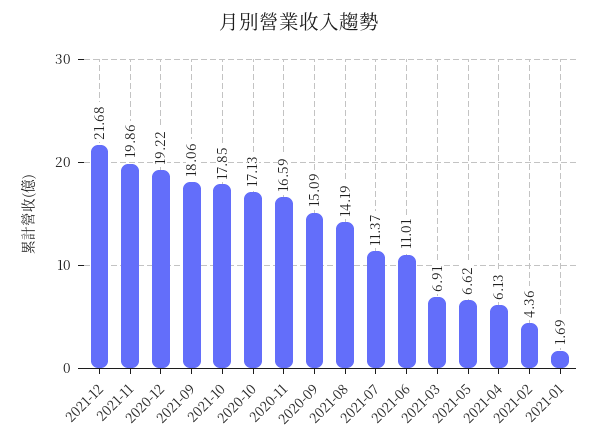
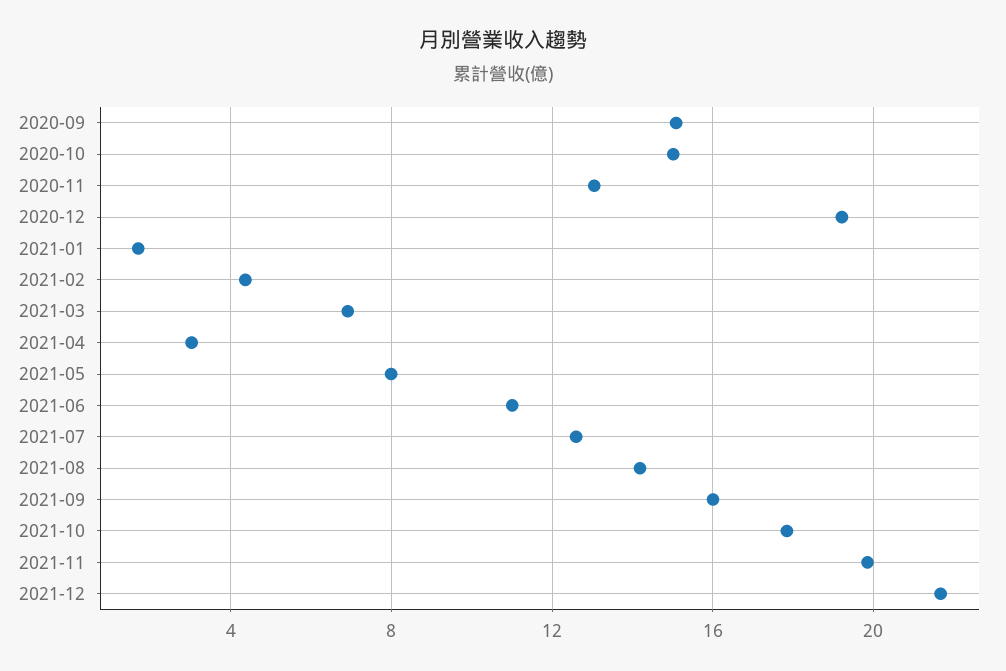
2021-09: 18.06 -> 16
2020-10: 17.13 -> 15
2020-11: 16.59 -> 13
2021-07: 11.37 -> 12.5
2021-05: 6.62 -> 8
2021-04: 6.13 -> 3

